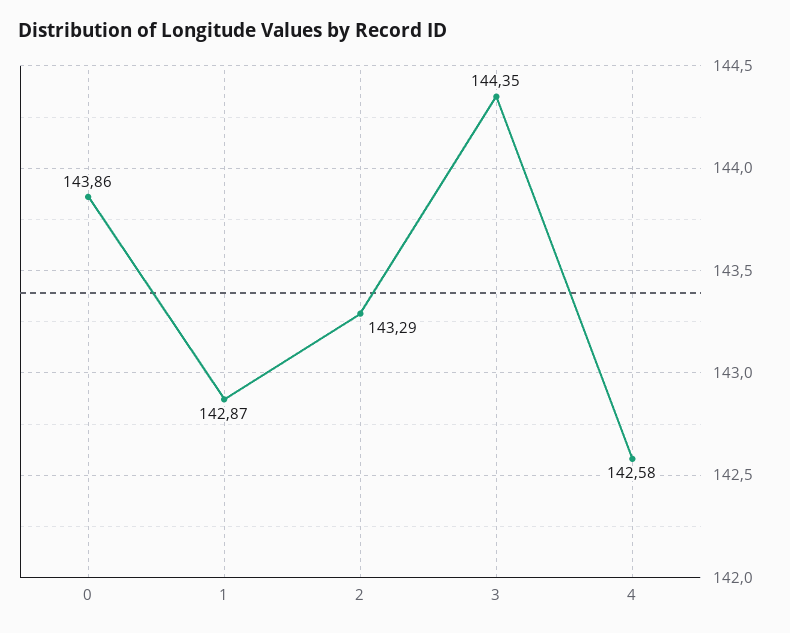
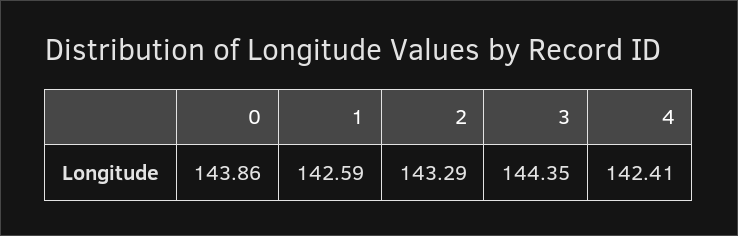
1: 142.87 -> 142.59
4: 142.58 -> 142.41

